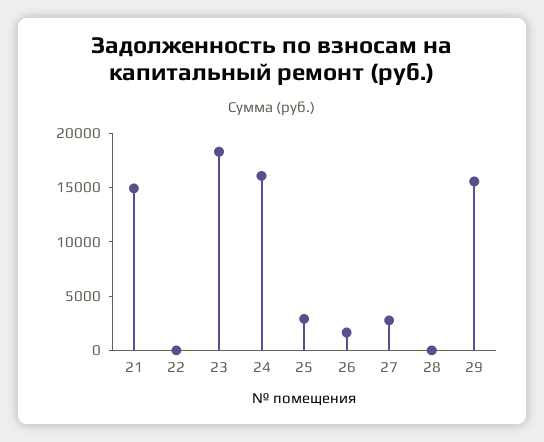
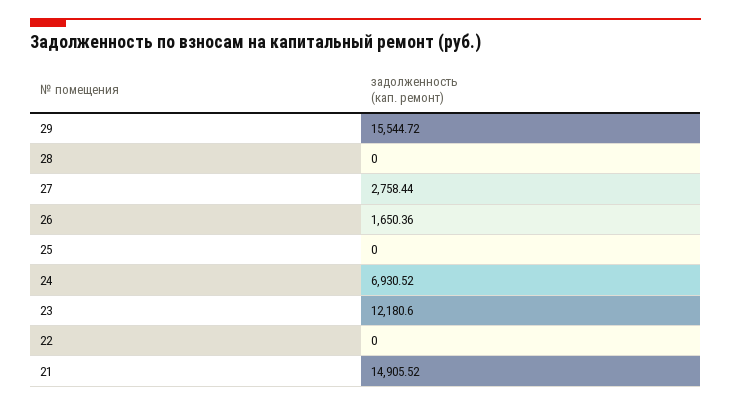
23: 18000 -> 12180.6
24: 16000 -> 6930.52
25: 3000 -> 0

